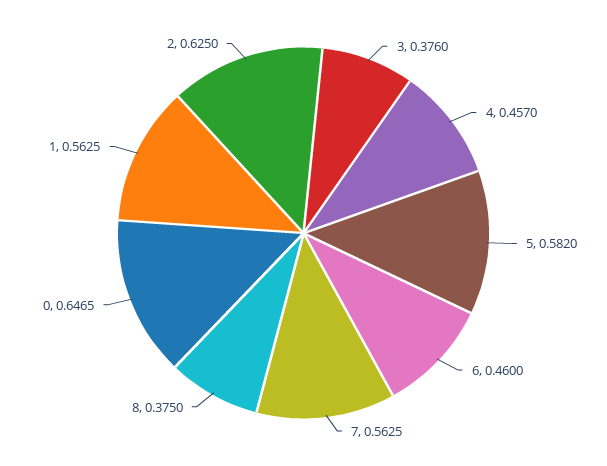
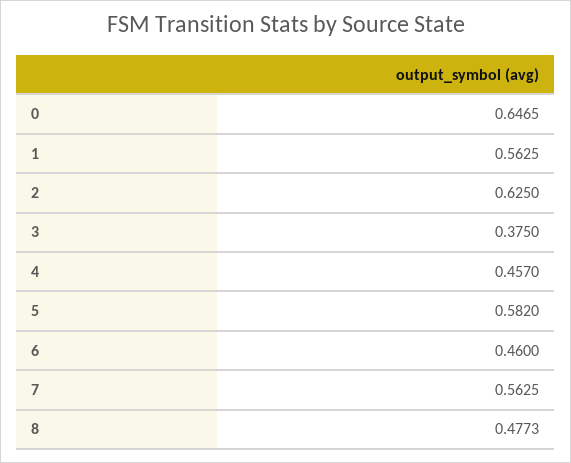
3: 0.376 -> 0.375
8: 0.375 -> 0.4773

